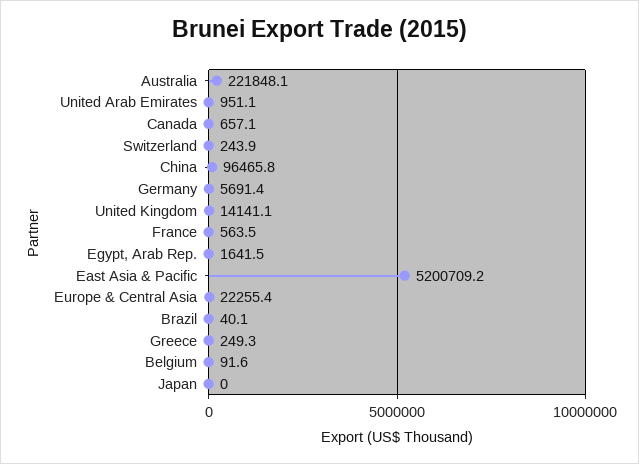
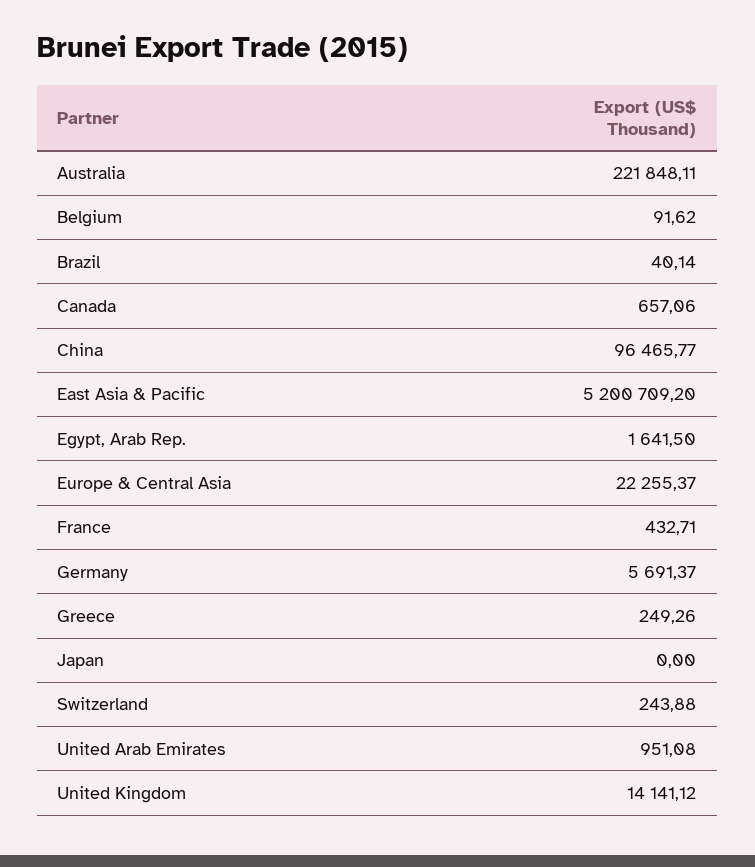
France: 563.5 -> 432.71

